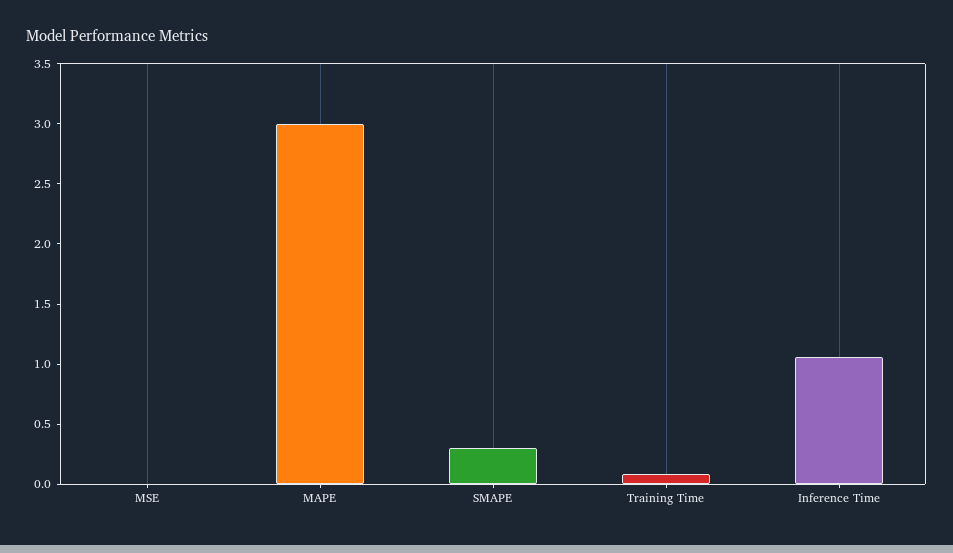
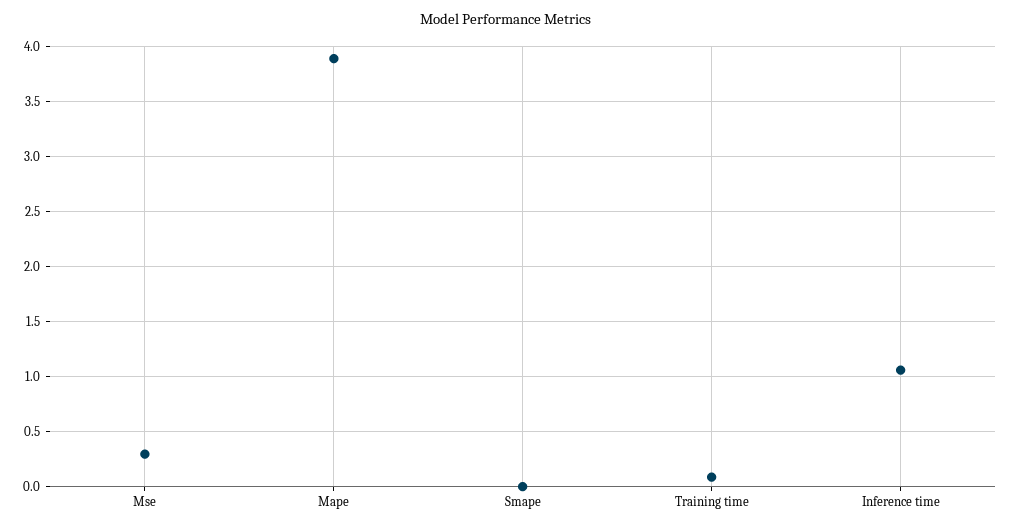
MSE: 0 -> 0.3
MAPE: 3 -> 3.9
SMAPE: 0.3 -> 0

